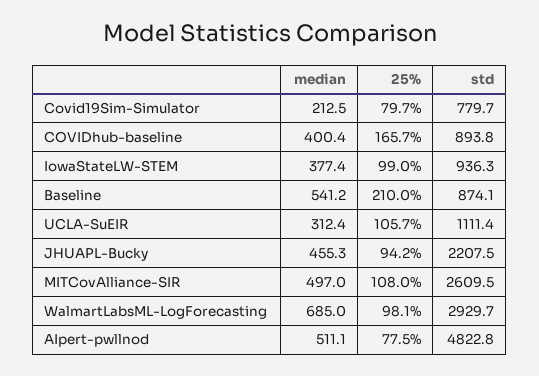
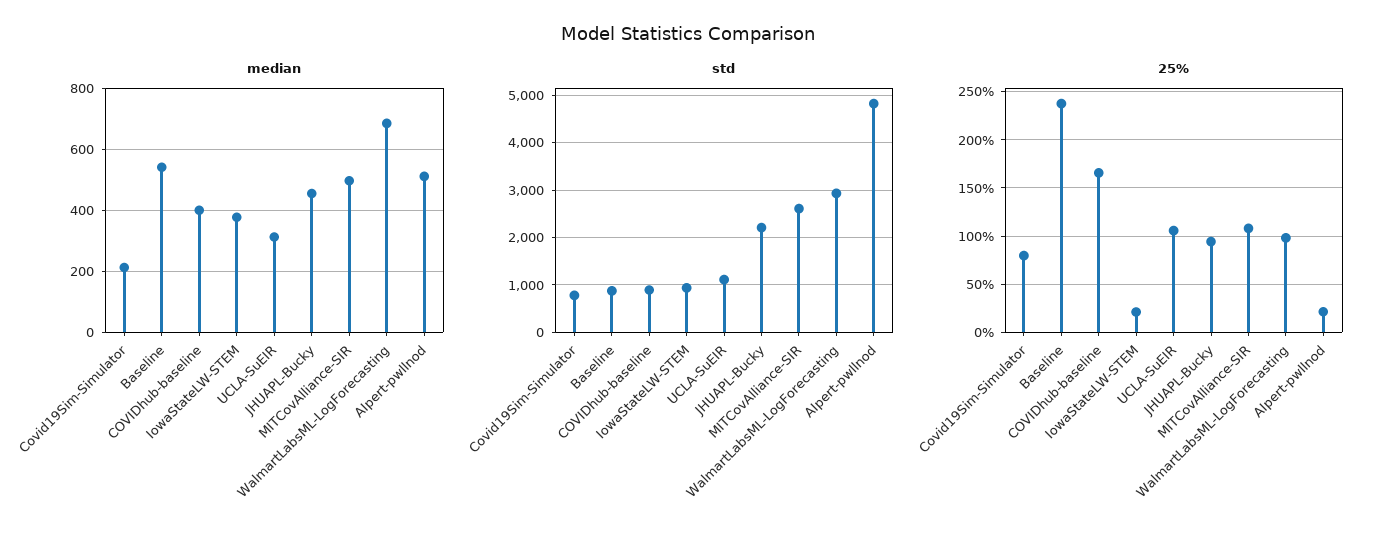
25%, IowaStateLW-STEM: 99 -> 20
25%, Baseline: 210 -> 240
25%, AIpert-pwllnod: 77.5 -> 20

